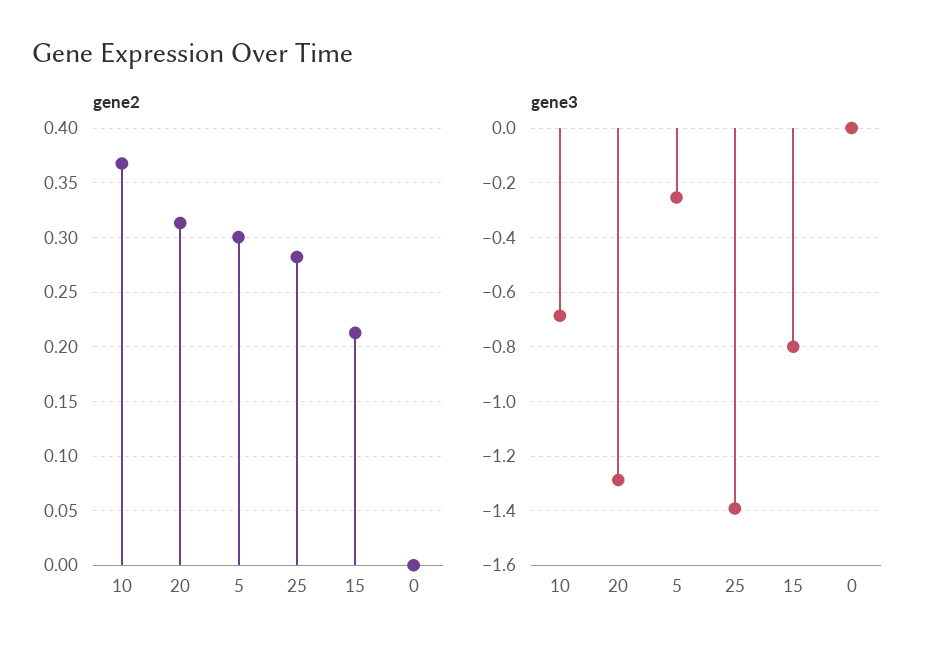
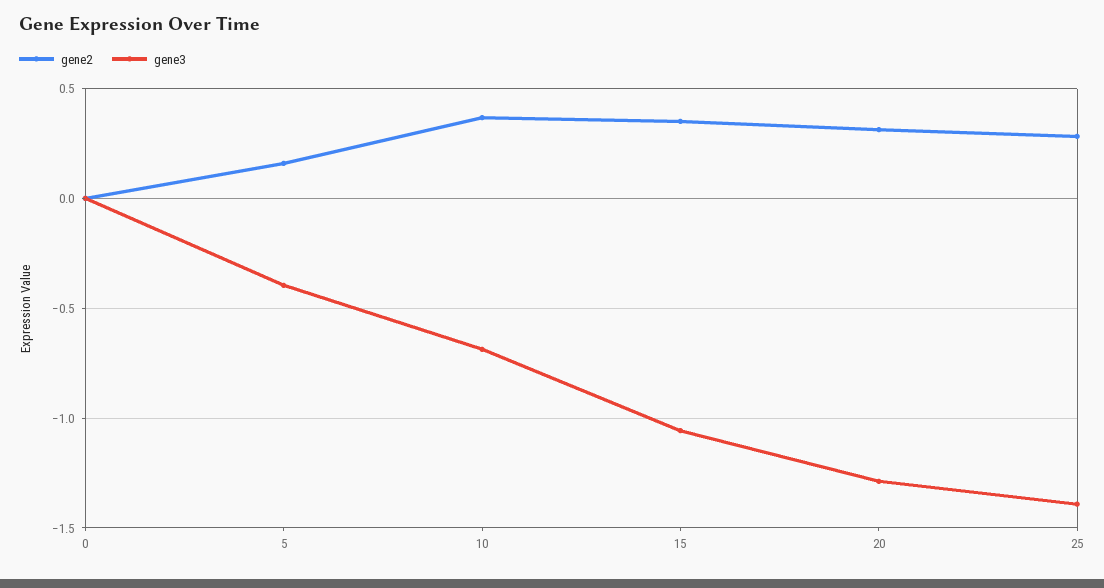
gene2, 5: 0.3 -> 0.15
gene2, 15: 0.21 -> 0.35
gene3, 5: -0.25 -> -0.4
gene3, 15: -0.8 -> -1.05

